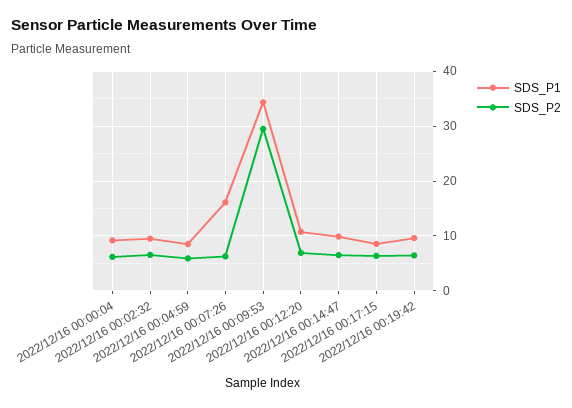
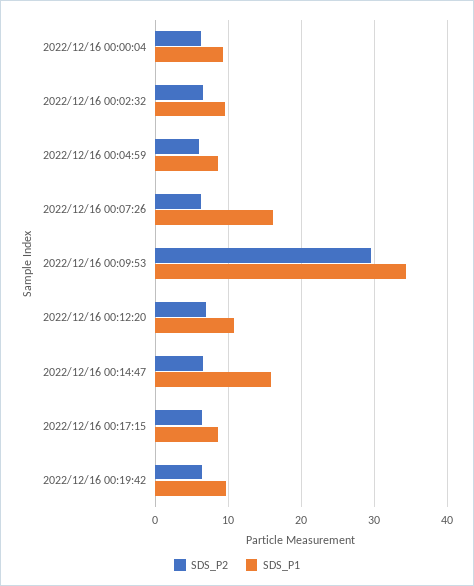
SDS_P1, 2022/12/16 00:14:47: 10 -> 16

